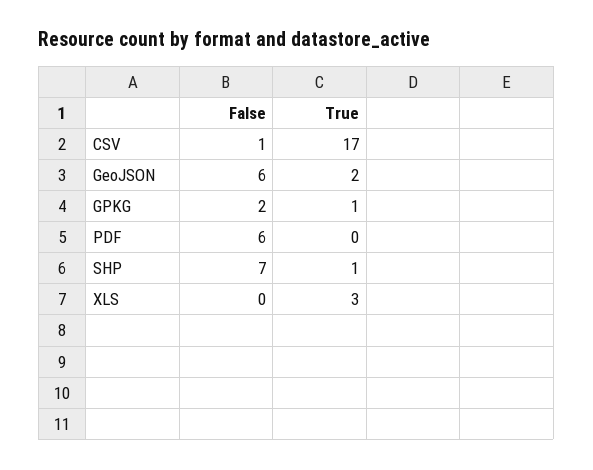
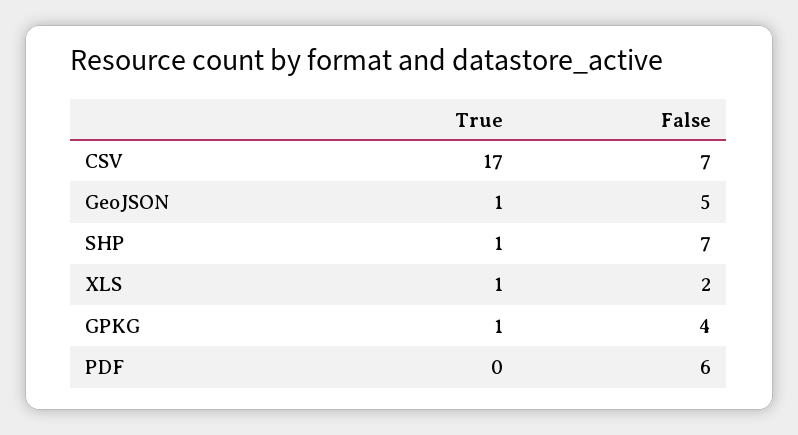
False, CSV: 1 -> 7
False, GeoJSON: 6 -> 5
True, GeoJSON: 2 -> 1
False, GPKG: 2 -> 4
False, XLS: 0 -> 2
True, XLS: 3 -> 1

